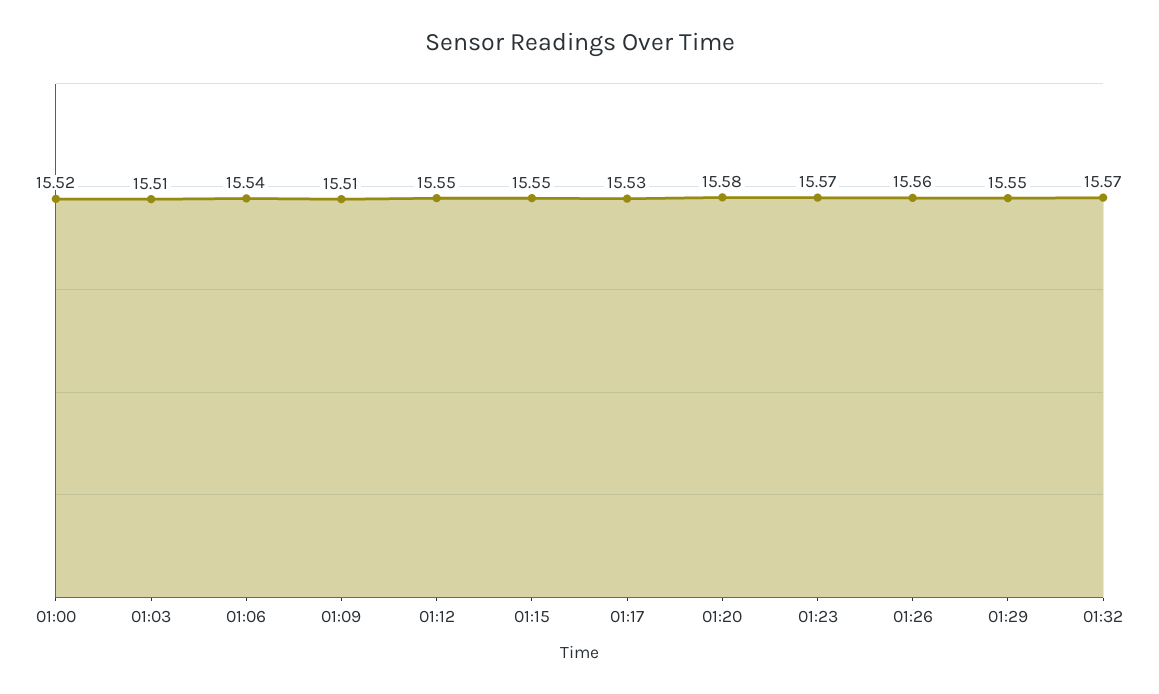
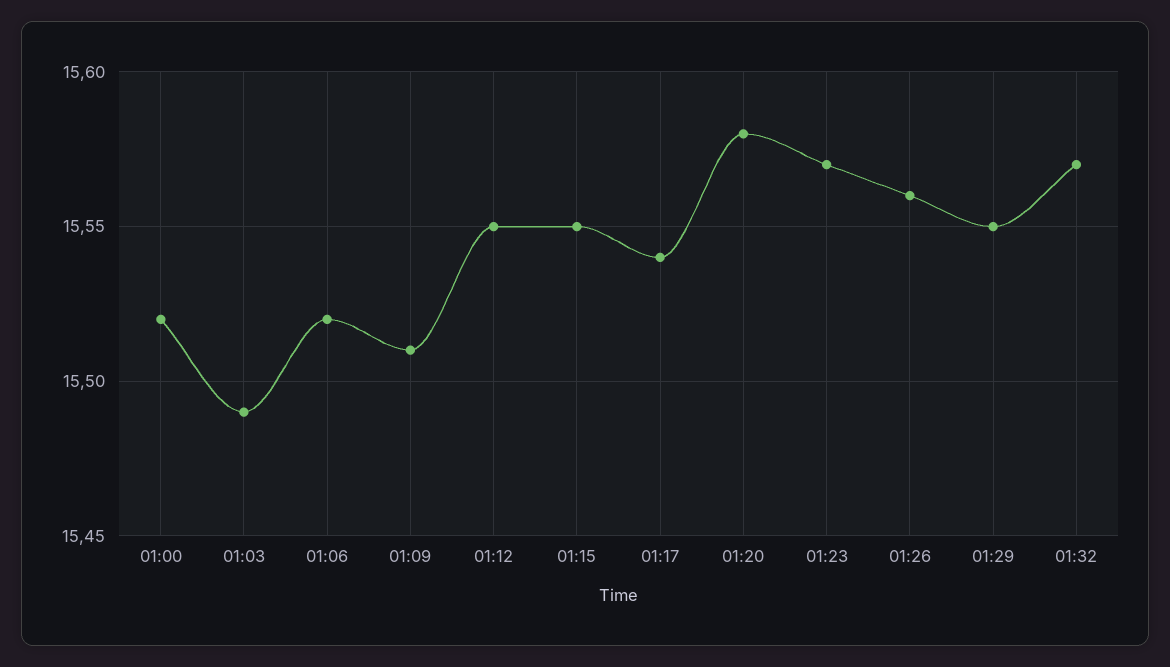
01:03: 15.51 -> 15.49
01:06: 15.54 -> 15.52
01:17: 15.53 -> 15.54

